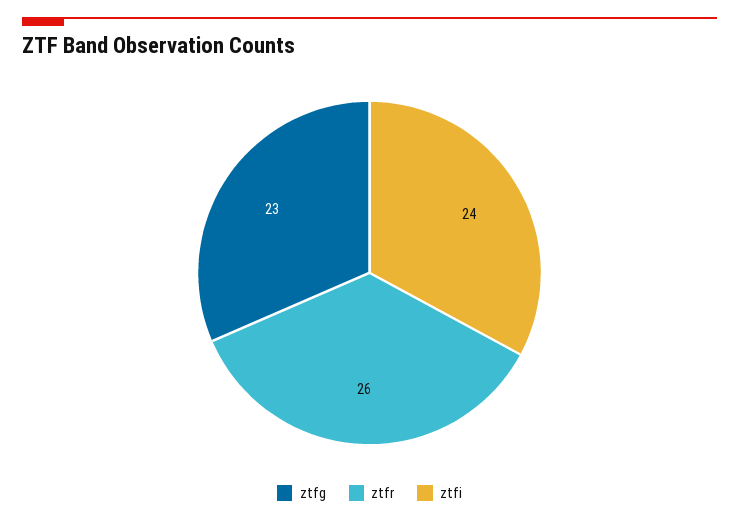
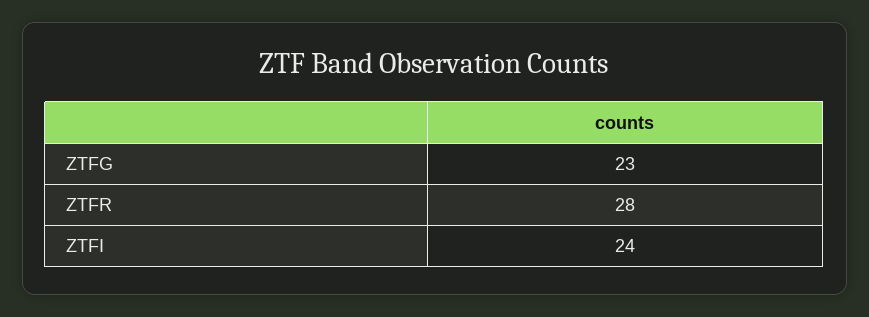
ztfr: 26 -> 28

